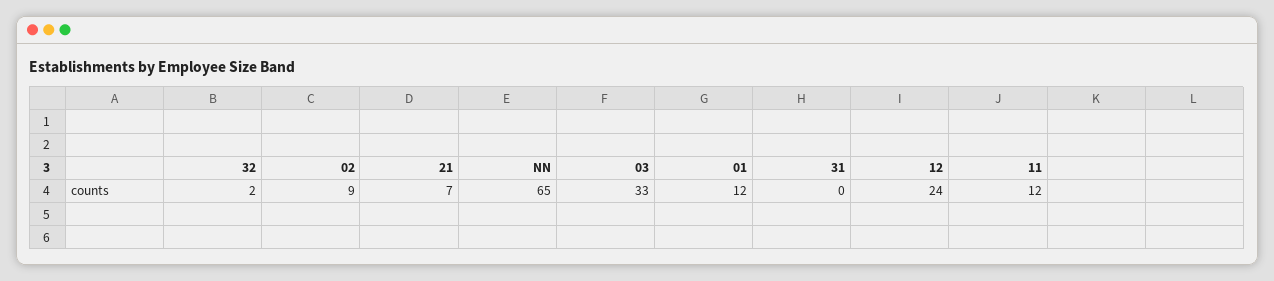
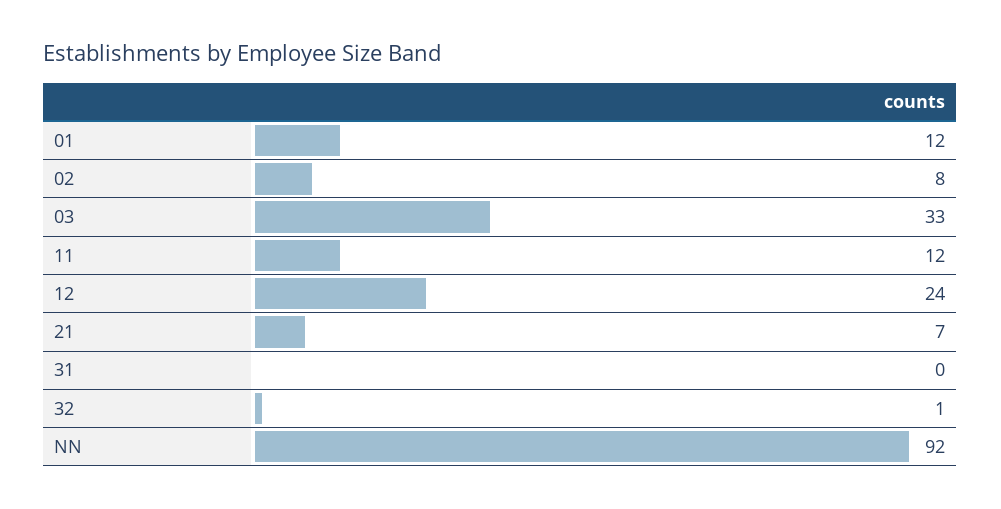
32: 2 -> 1
02: 9 -> 8
NN: 65 -> 92

